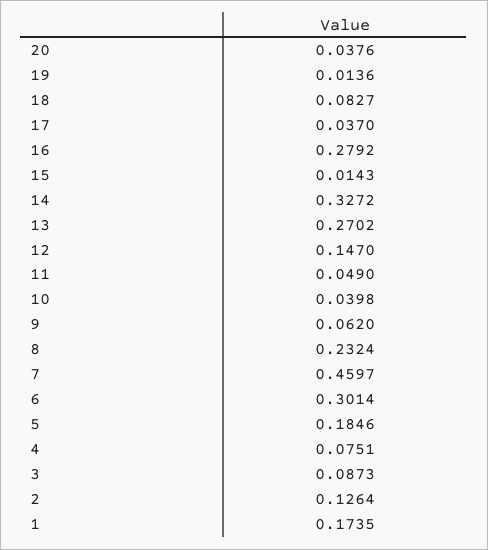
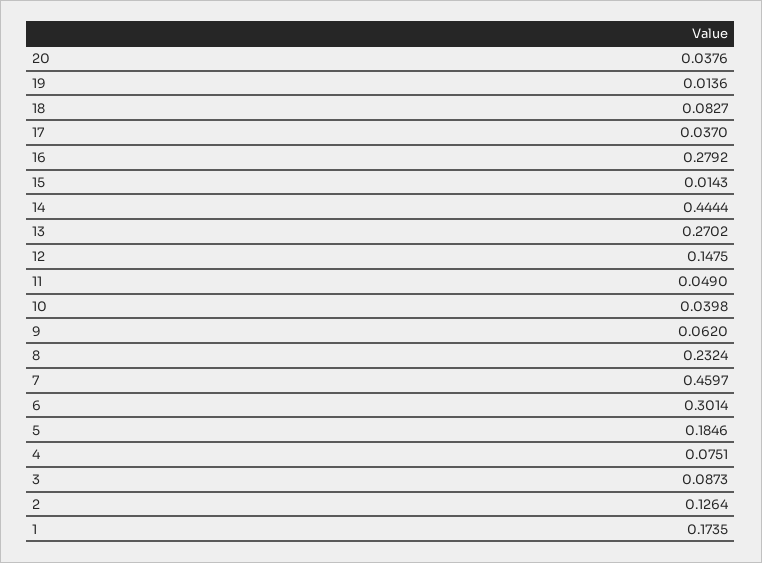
14: 0.3272 -> 0.4444
12: 0.147 -> 0.1475

